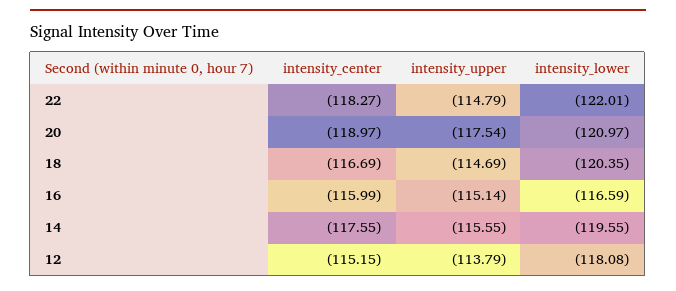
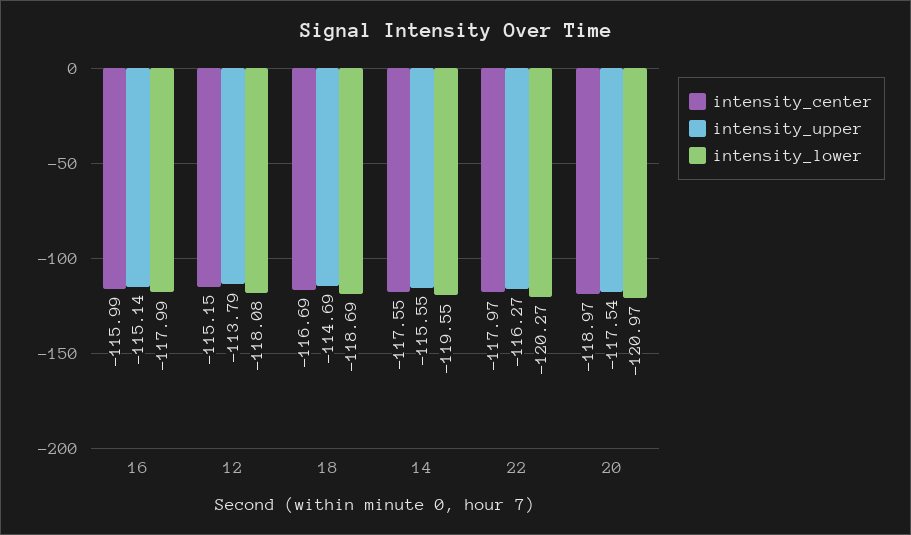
intensity_center, 22: -118.27 -> -117.97
intensity_upper, 22: -114.79 -> -116.27
intensity_lower, 22: -122.01 -> -120.27
intensity_lower, 18: -120.35 -> -118.69
intensity_lower, 16: -116.59 -> -117.99

